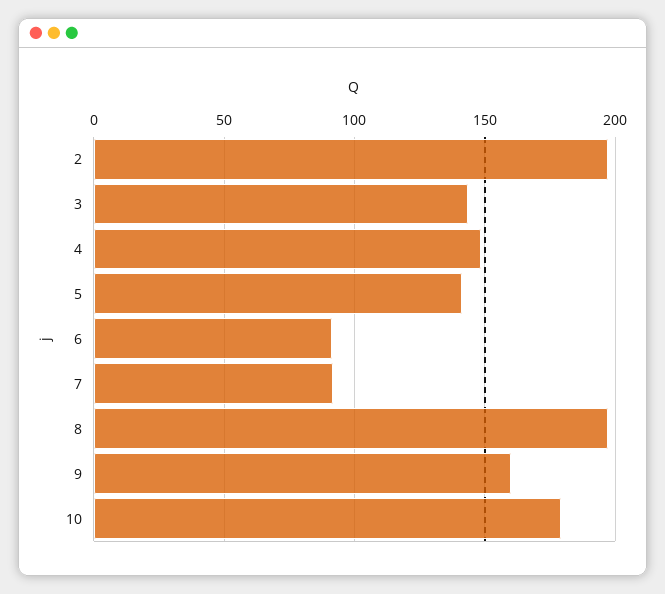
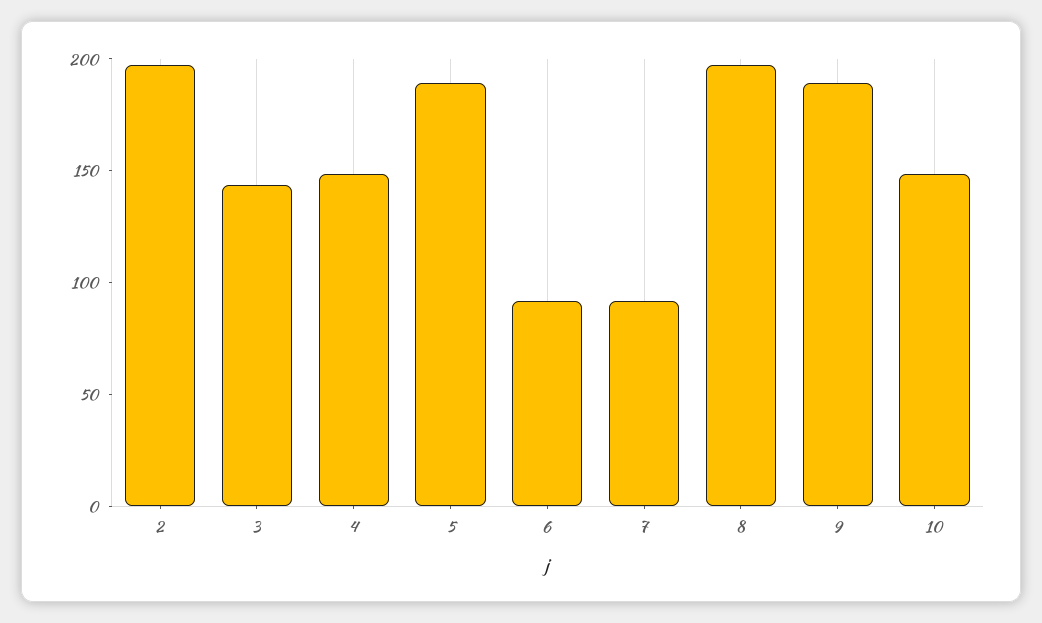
5: 140 -> 190
9: 160 -> 190
10: 180 -> 150

